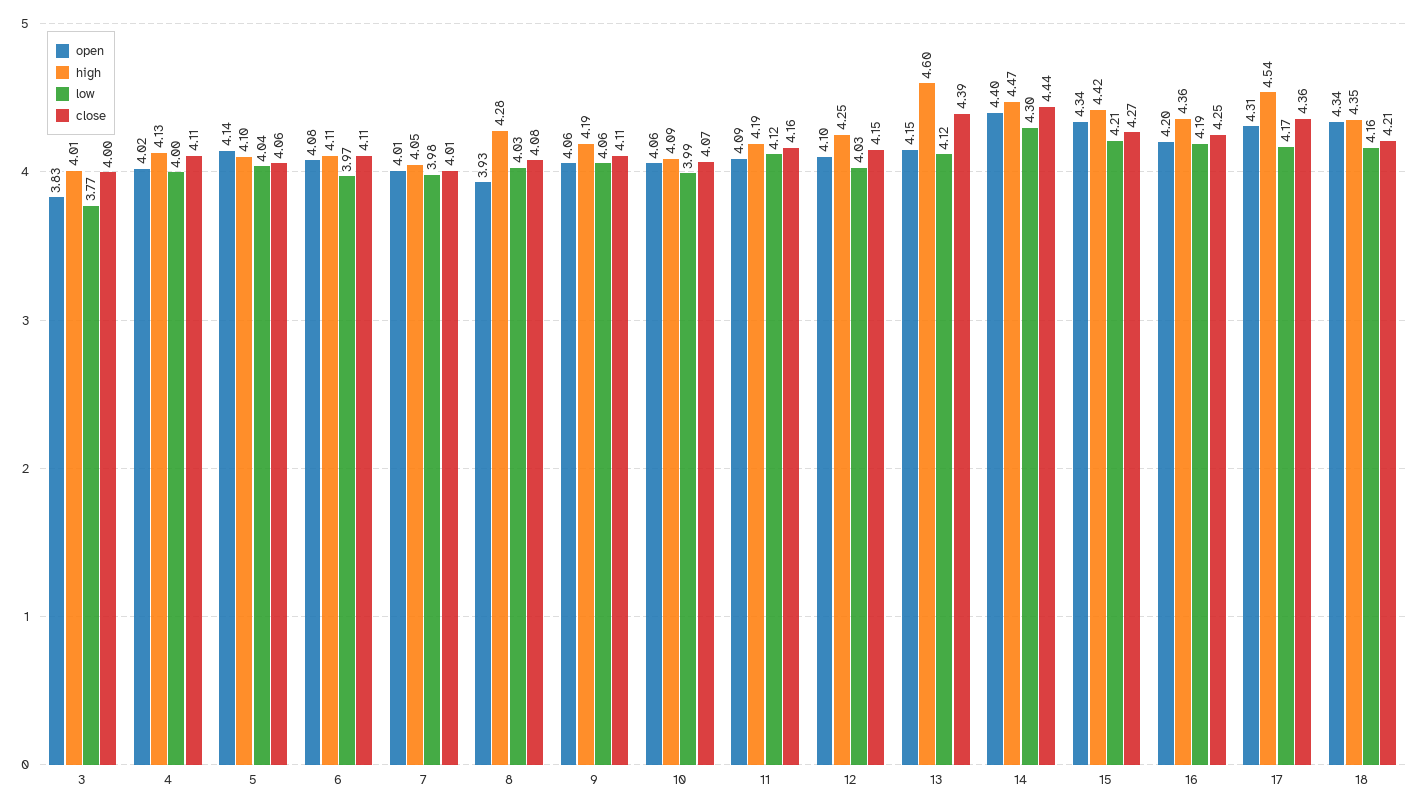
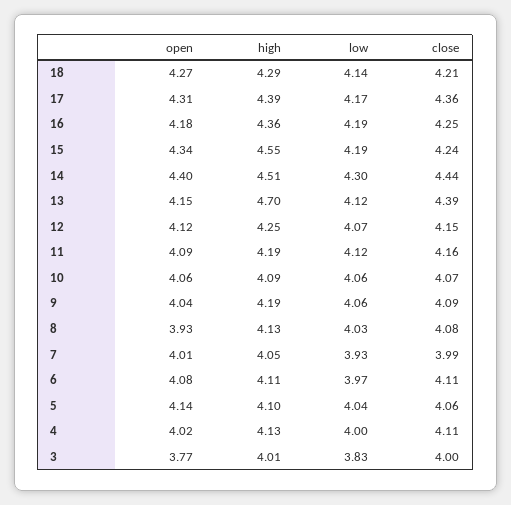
open, 3: 3.83 -> 3.77
low, 3: 3.77 -> 3.83
low, 7: 3.98 -> 3.93
close, 7: 4.01 -> 3.99
high, 8: 4.28 -> 4.13
open, 9: 4.06 -> 4.04
close, 9: 4.11 -> 4.09
low, 10: 3.99 -> 4.06
open, 12: 4.1 -> 4.12
low, 12: 4.03 -> 4.07
high, 13: 4.6 -> 4.7
high, 14: 4.47 -> 4.51
high, 15: 4.42 -> 4.55
low, 15: 4.21 -> 4.19
close, 15: 4.27 -> 4.24
open, 16: 4.2 -> 4.18
high, 17: 4.54 -> 4.39
open, 18: 4.34 -> 4.27
high, 18: 4.35 -> 4.29
low, 18: 4.16 -> 4.14

